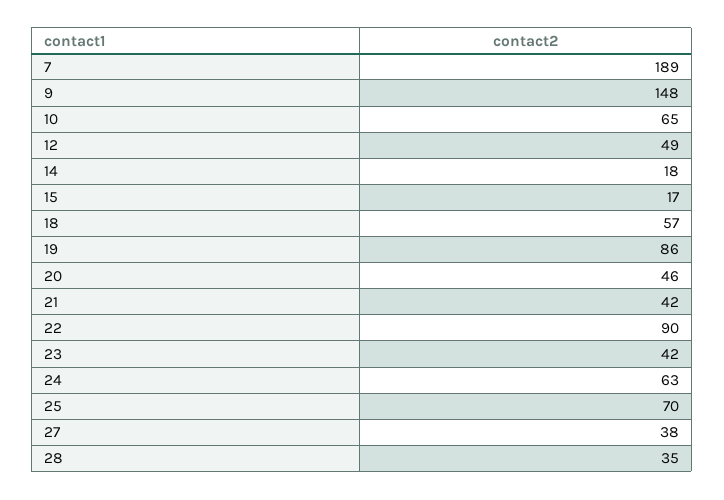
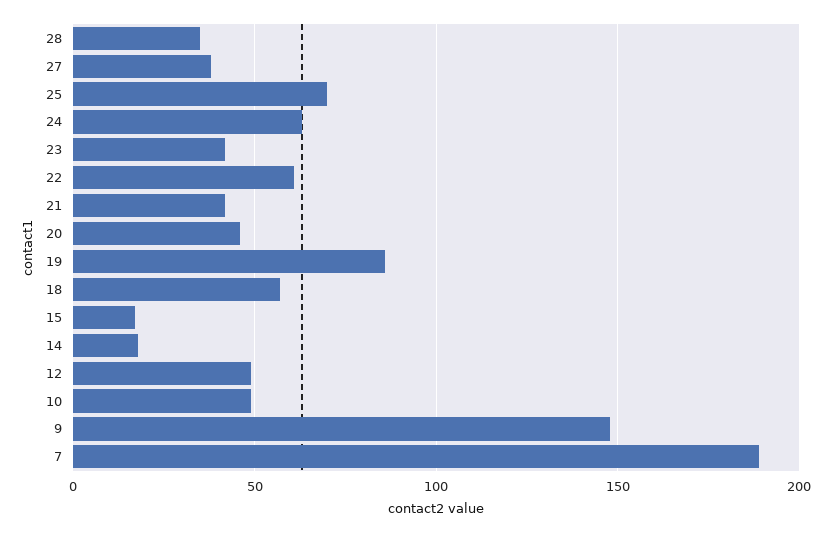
10: 65 -> 50
22: 90 -> 60

